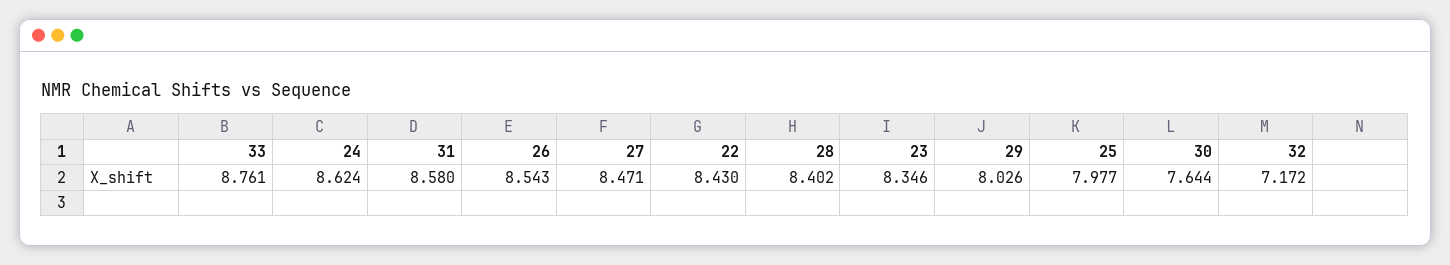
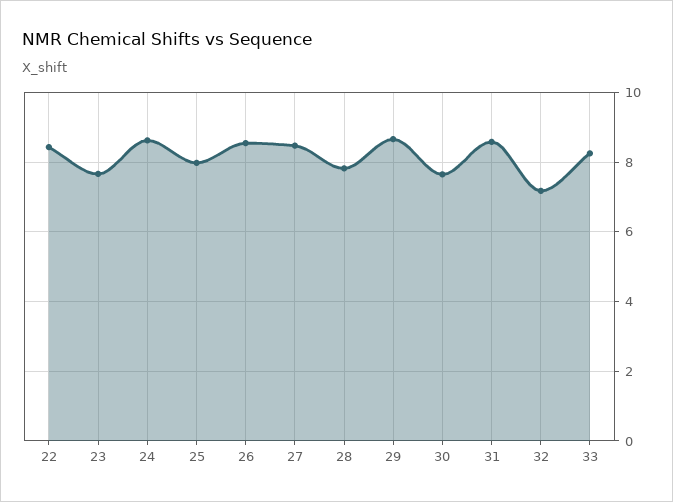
33: 8.761 -> 8.2
28: 8.402 -> 7.8
23: 8.346 -> 7.6
29: 8.026 -> 8.6

